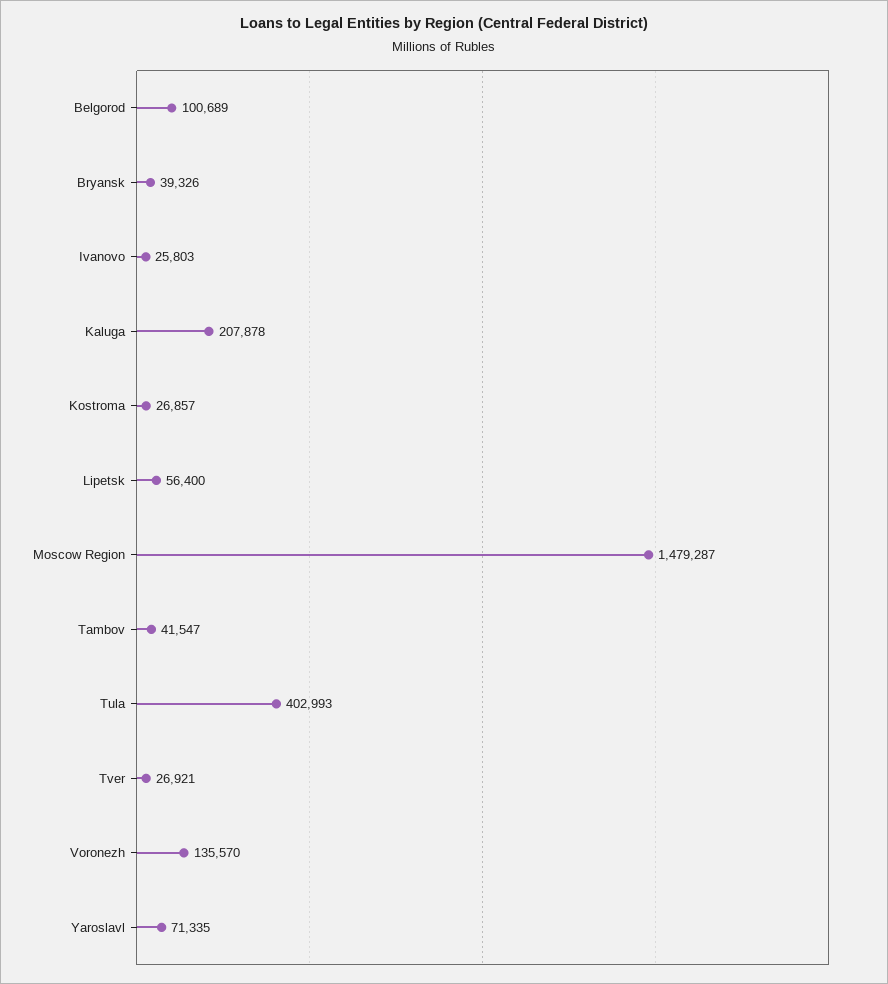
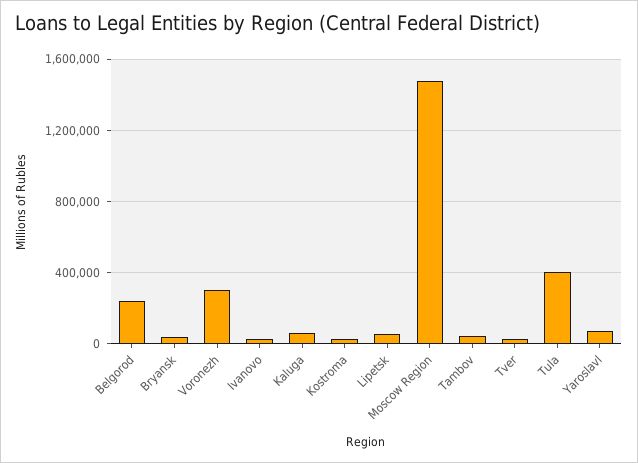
Belgorod: 100689 -> 250000
Kaluga: 207878 -> 50000
Voronezh: 135570 -> 300000

